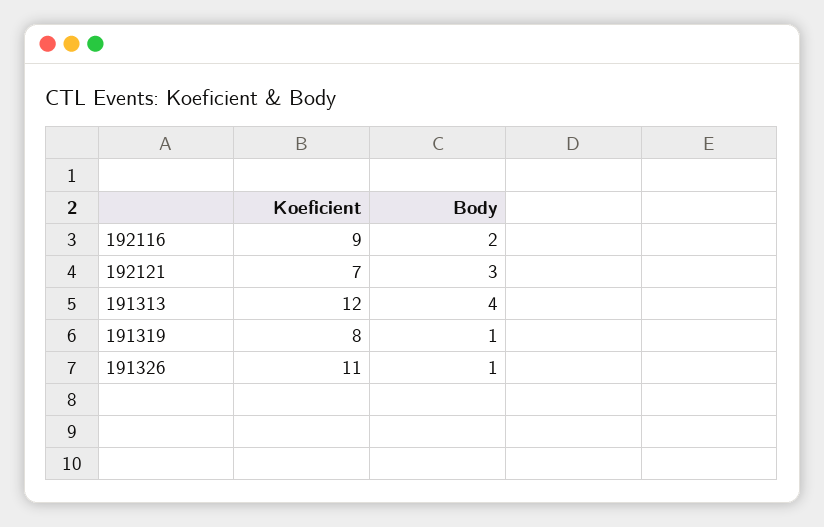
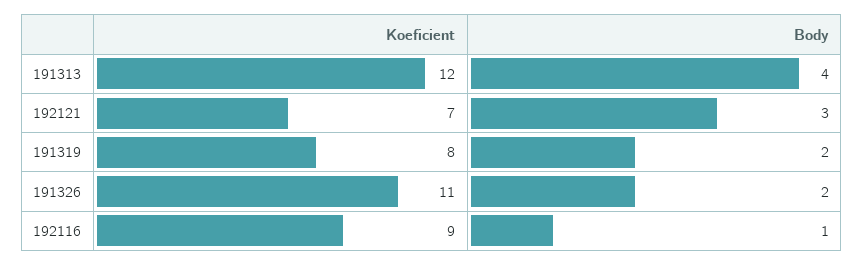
Body, 192116: 2 -> 1
Body, 191319: 1 -> 2
Body, 191326: 1 -> 2

